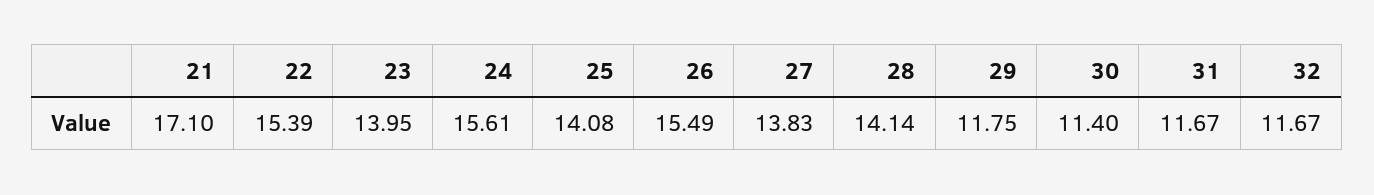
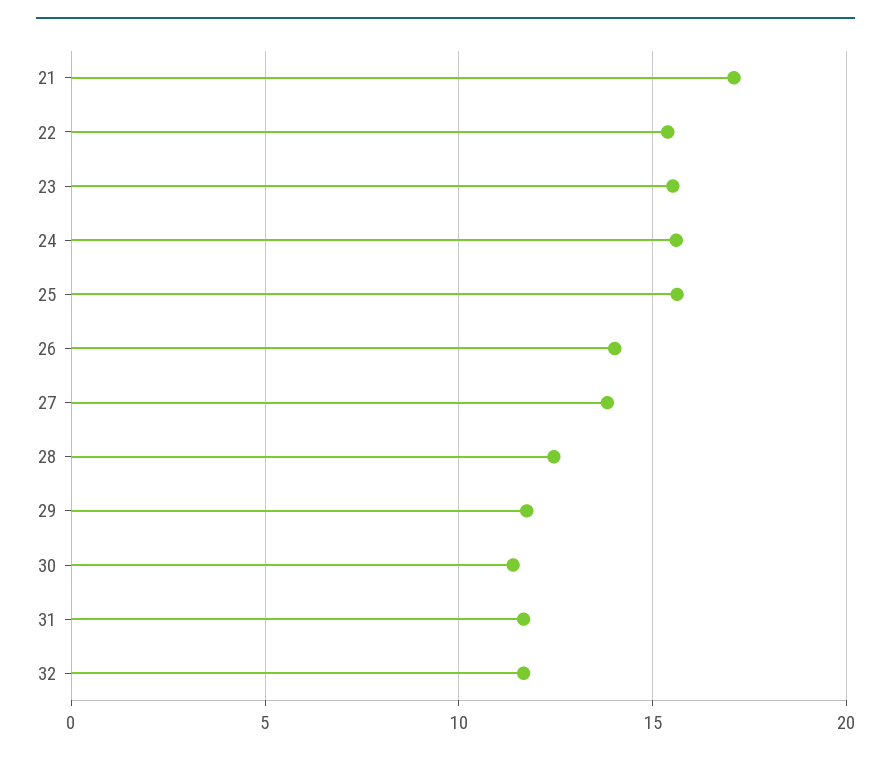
23: 13.95 -> 15.5
25: 14.08 -> 15.5
26: 15.49 -> 14
28: 14.14 -> 12.5

